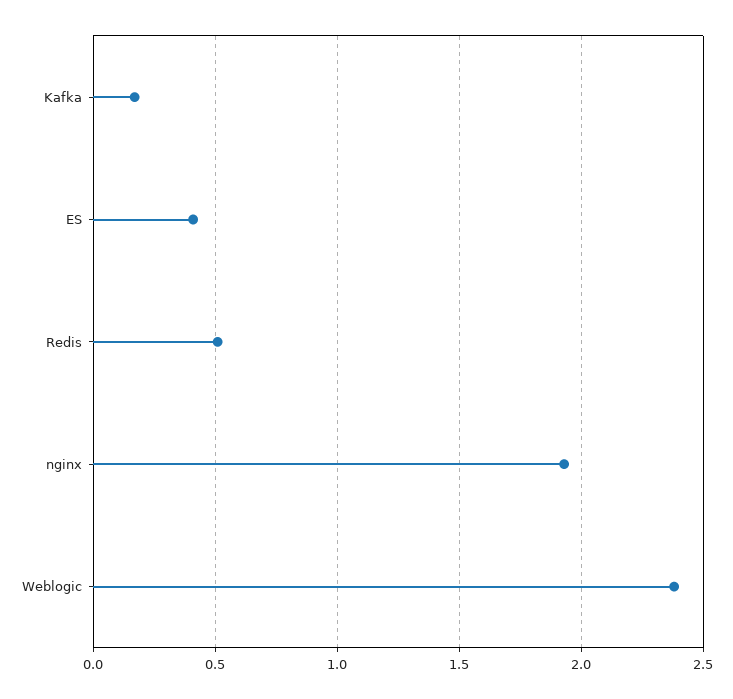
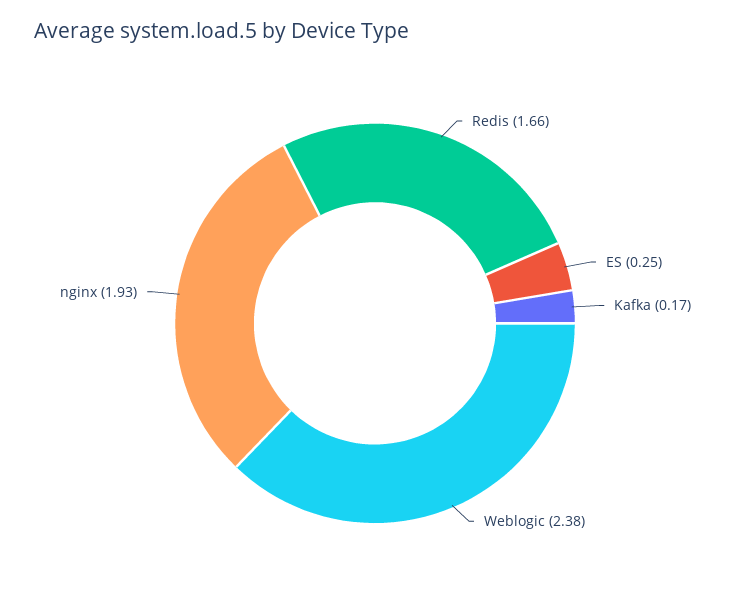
ES: 0.4 -> 0.25
Redis: 0.5 -> 1.66

